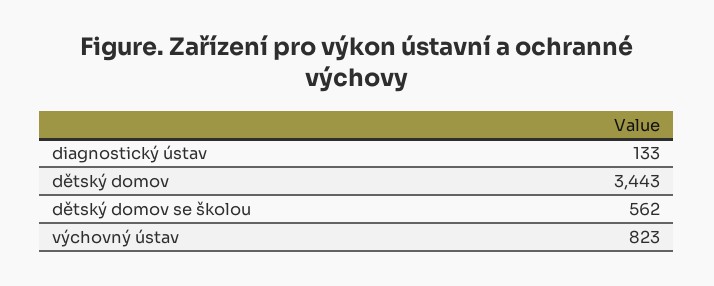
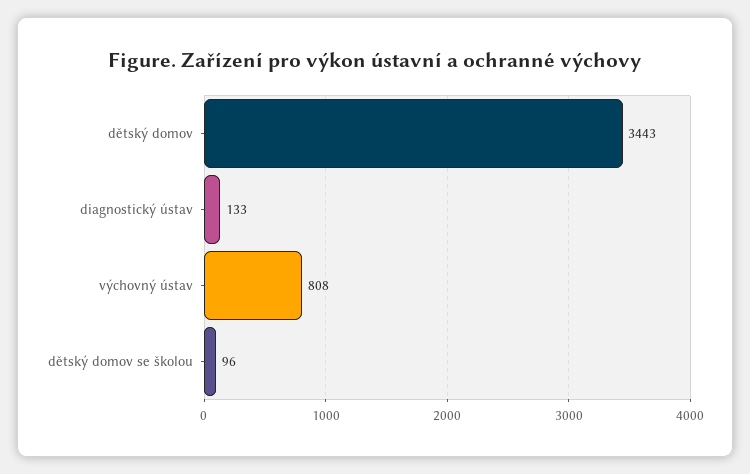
dětský domov se školou: 562 -> 96
výchovný ústav: 823 -> 808

